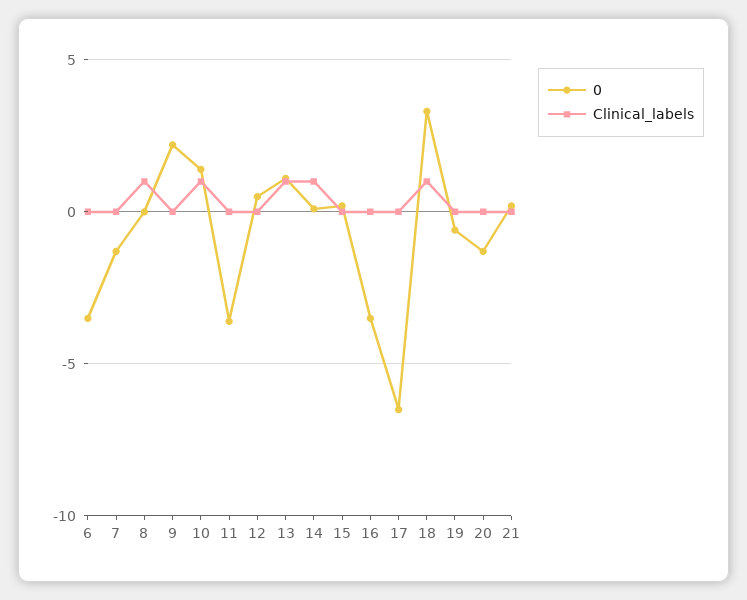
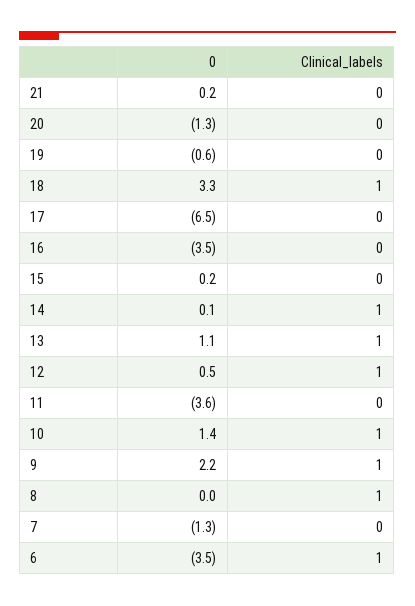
Clinical_labels, 6: 0 -> 1
Clinical_labels, 9: 0 -> 1
Clinical_labels, 12: 0 -> 1

